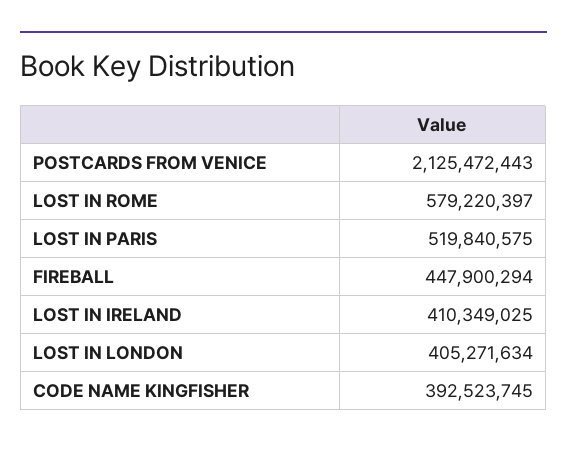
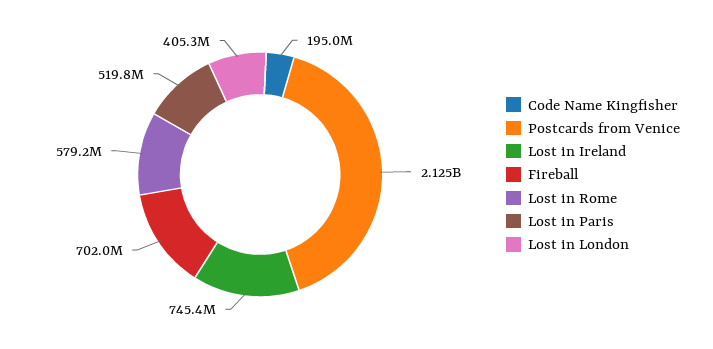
FIREBALL: 447900294 -> 702000000
LOST IN IRELAND: 410349025 -> 745400000
CODE NAME KINGFISHER: 392523745 -> 195000000

